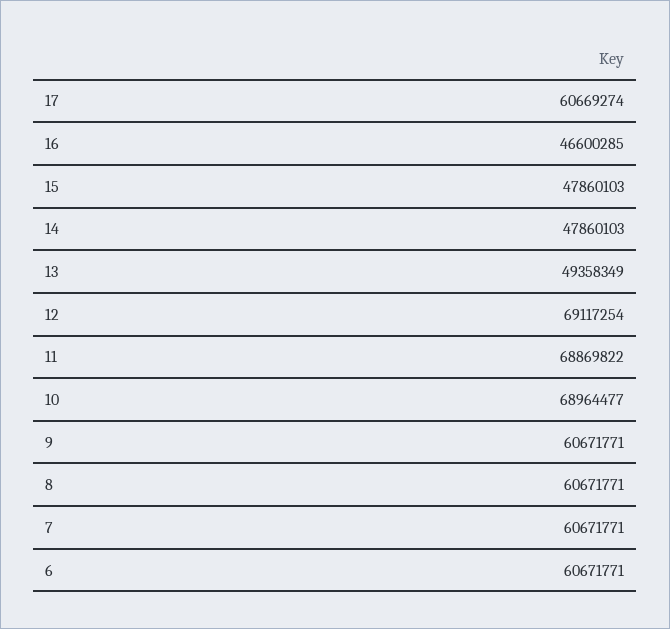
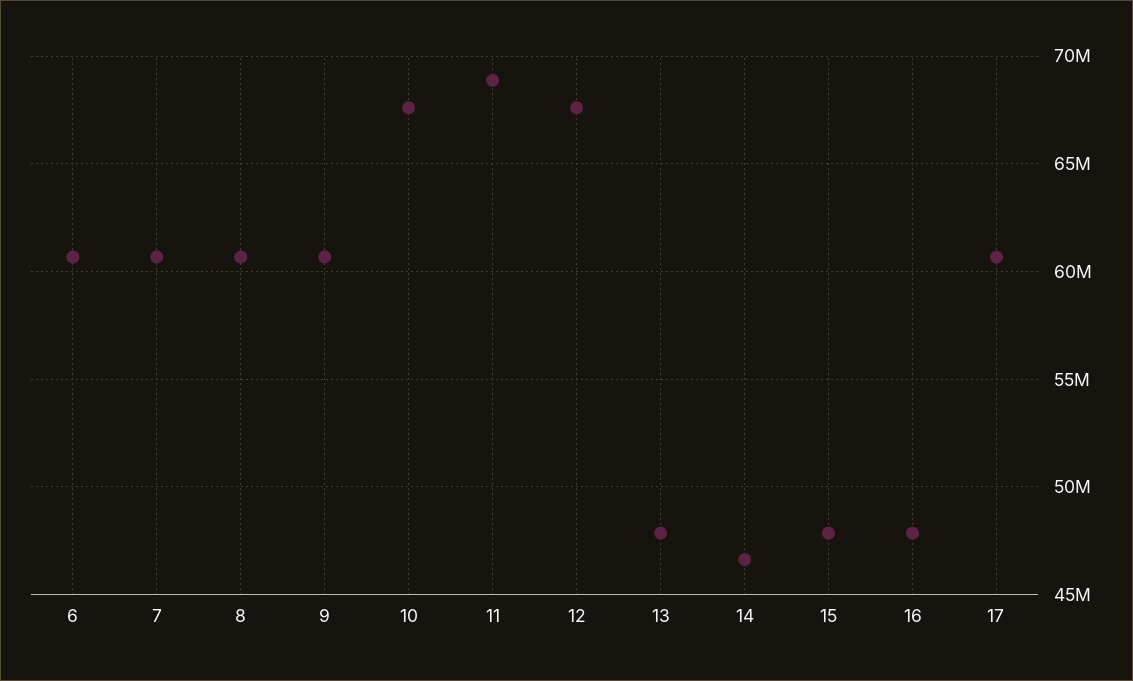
16: 46600285 -> 48000000
14: 47860103 -> 46500000
13: 49358349 -> 48000000
12: 69117254 -> 67500000
10: 68964477 -> 67500000

